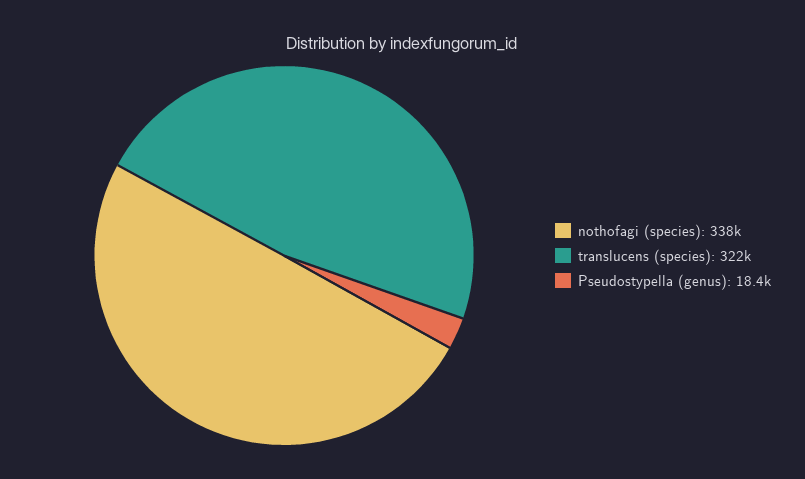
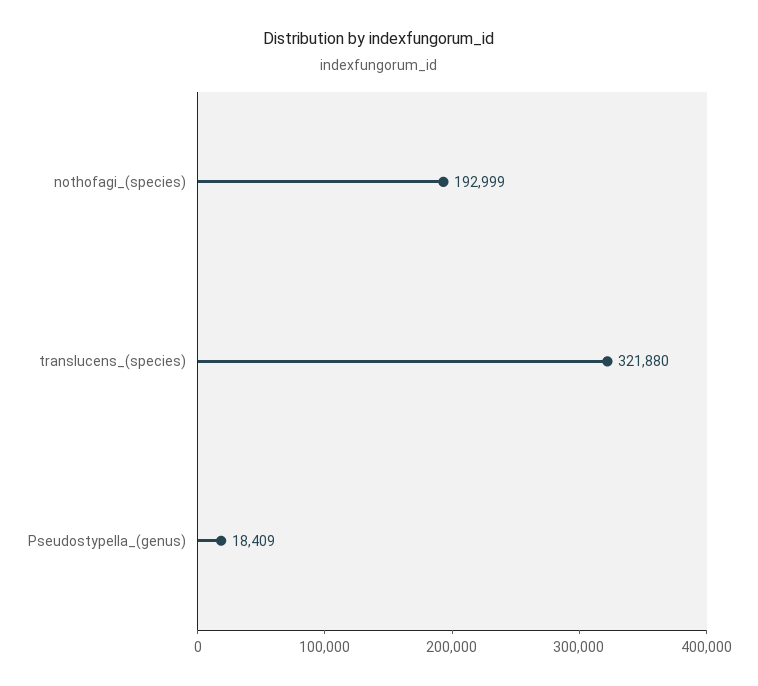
nothofagi (species): 338000 -> 192999

